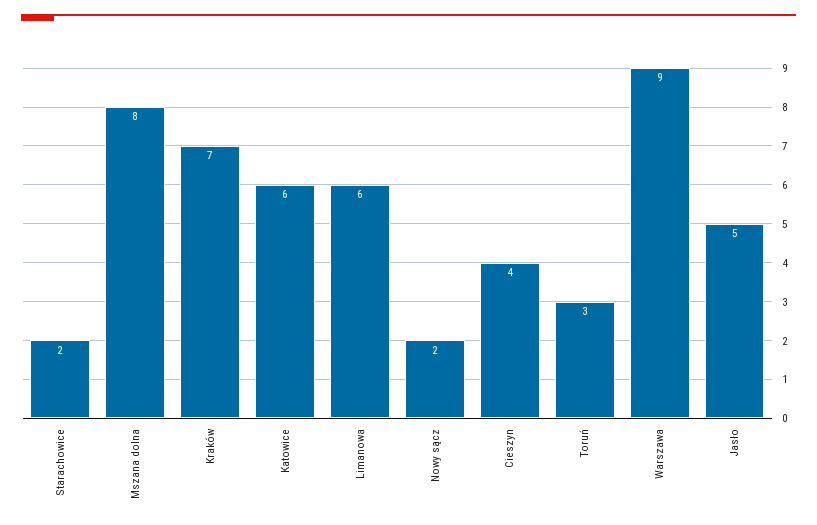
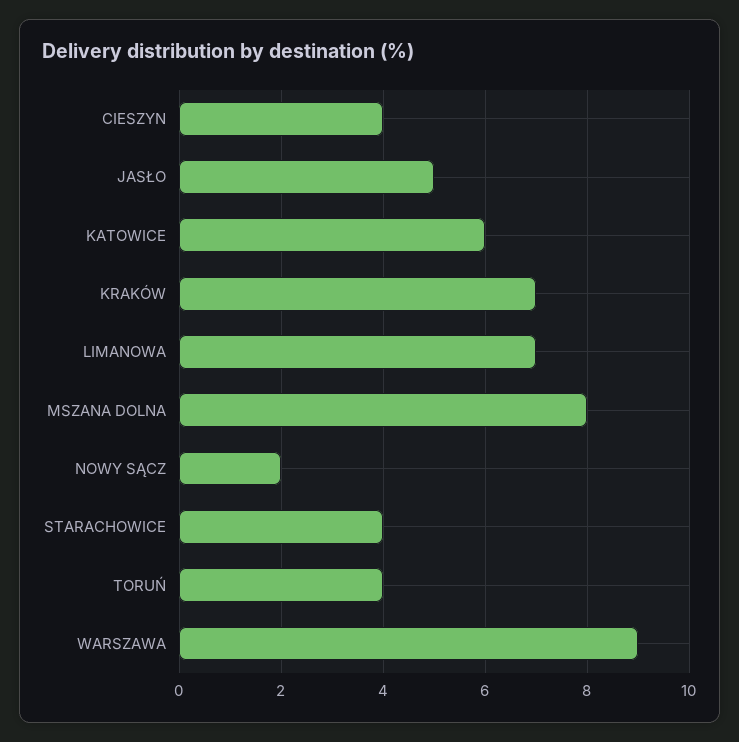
Starachowice: 2 -> 4
Limanowa: 6 -> 7
Toruń: 3 -> 4

